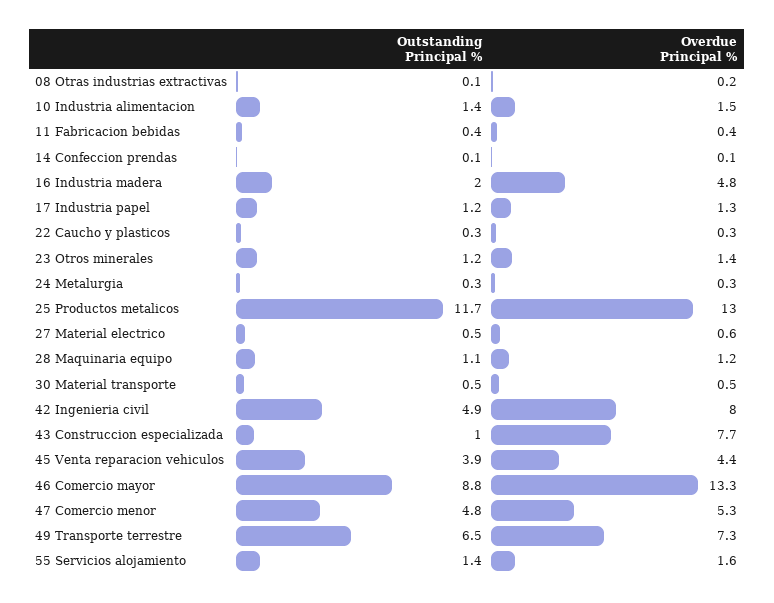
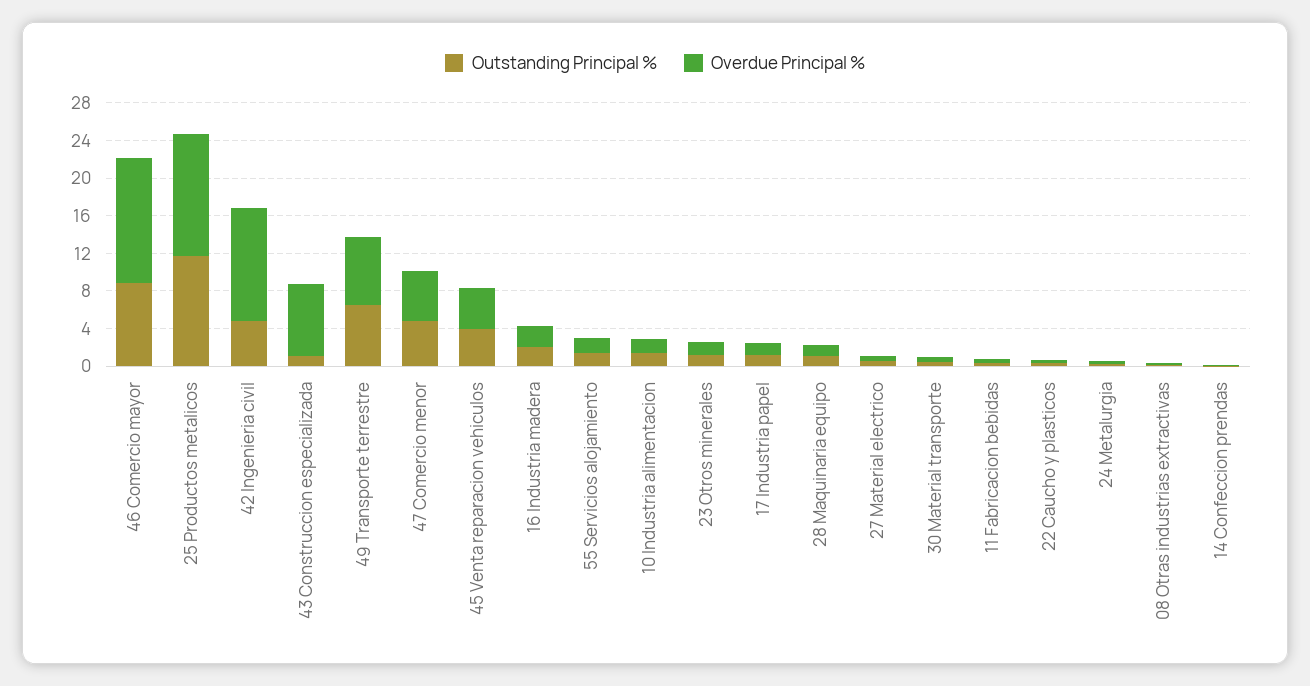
Overdue Principal %, 16 Industria madera: 4.8 -> 2
Overdue Principal %, 42 Ingenieria civil: 8 -> 12

